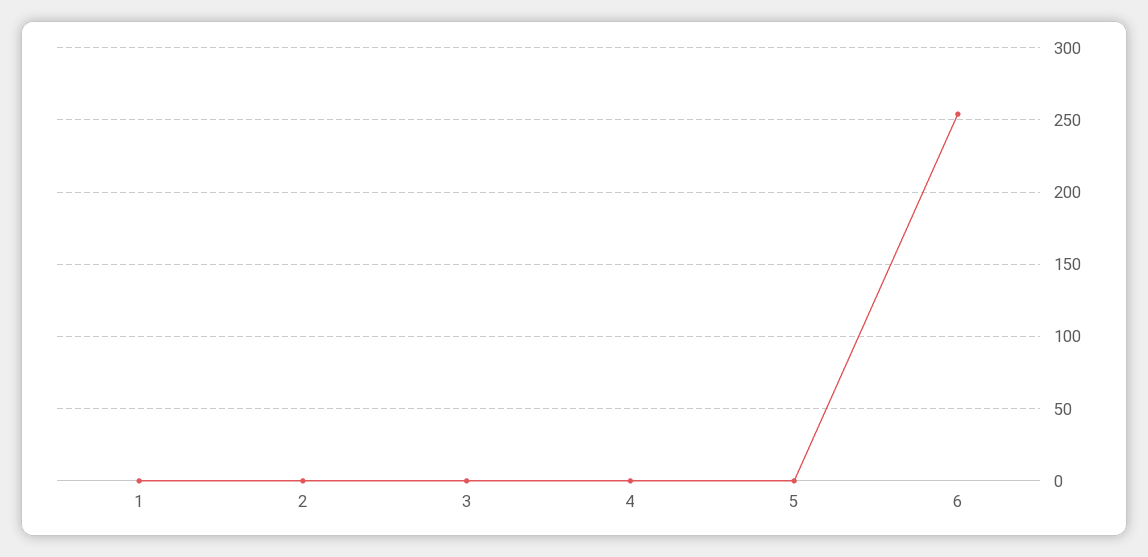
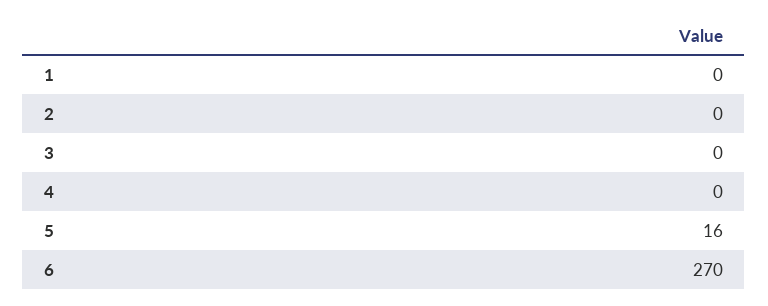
5: 0 -> 16
6: 255 -> 270

